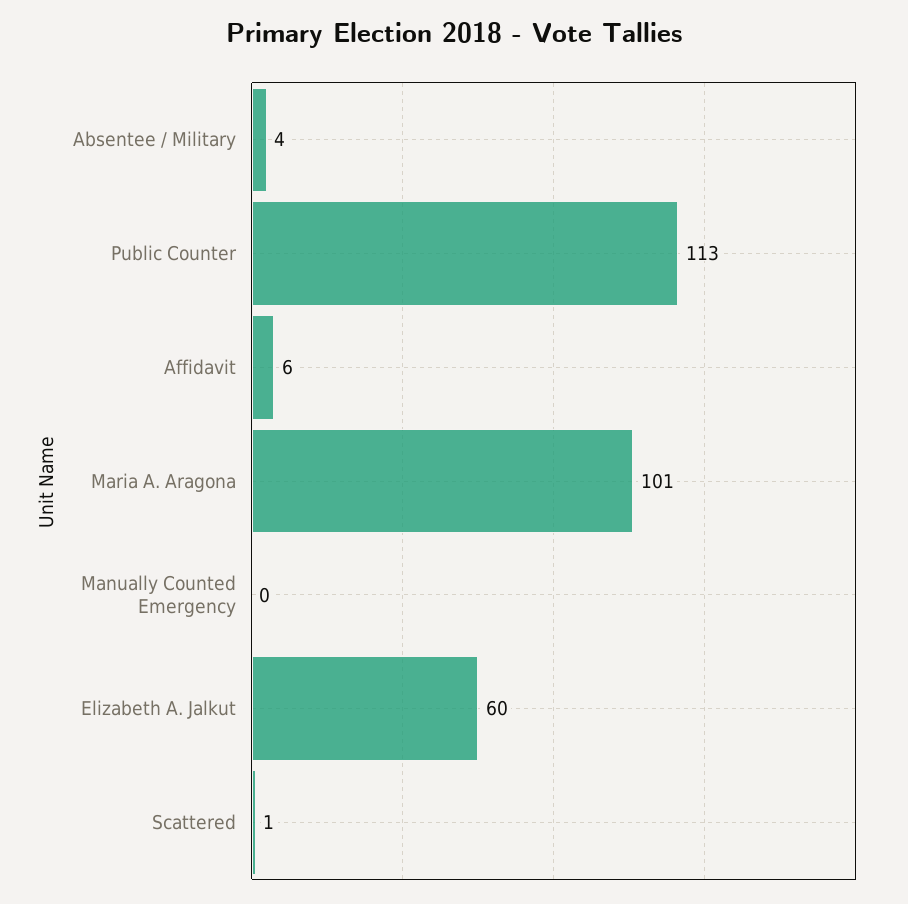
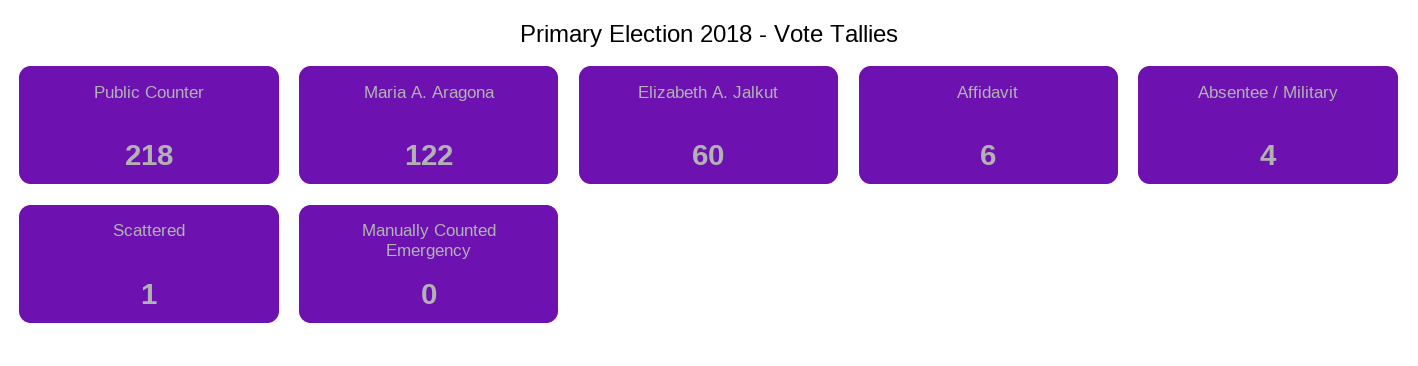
Public Counter: 113 -> 218
Maria A. Aragona: 101 -> 122

